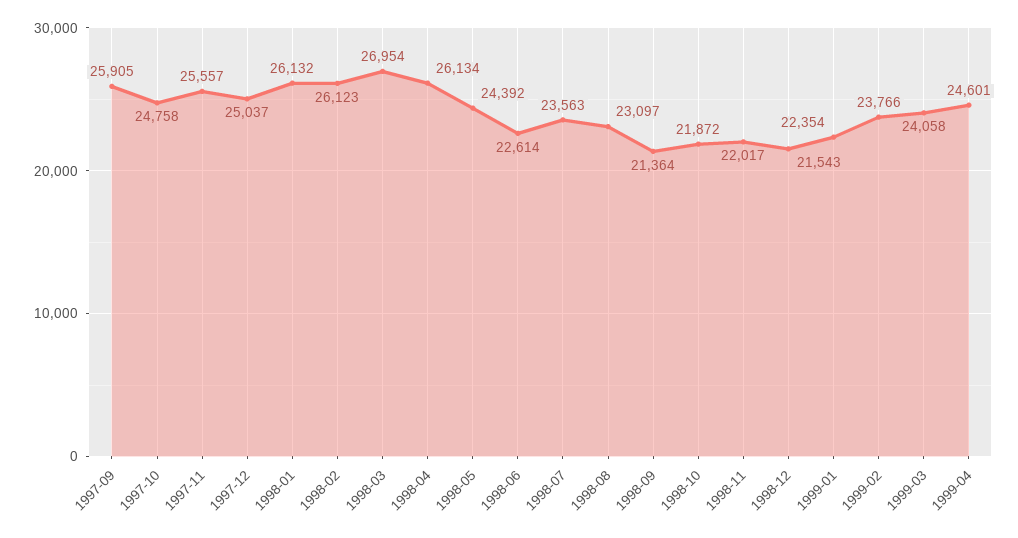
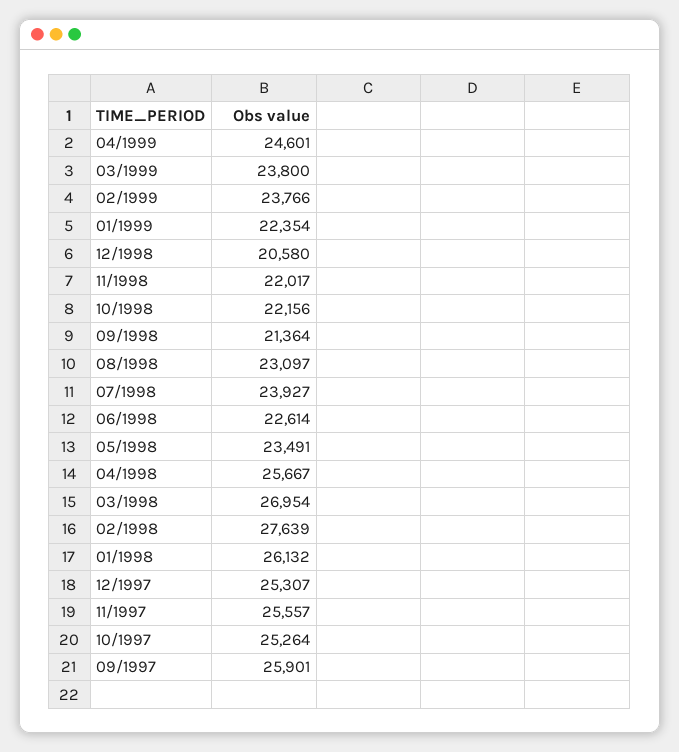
1997-09: 25905 -> 25901
1997-10: 24758 -> 25264
1997-12: 25037 -> 25307
1998-02: 26123 -> 27639
1998-04: 26134 -> 25667
1998-05: 24392 -> 23491
1998-07: 23563 -> 23927
1998-10: 21872 -> 22156
1998-12: 21543 -> 20580
1999-03: 24058 -> 23800

